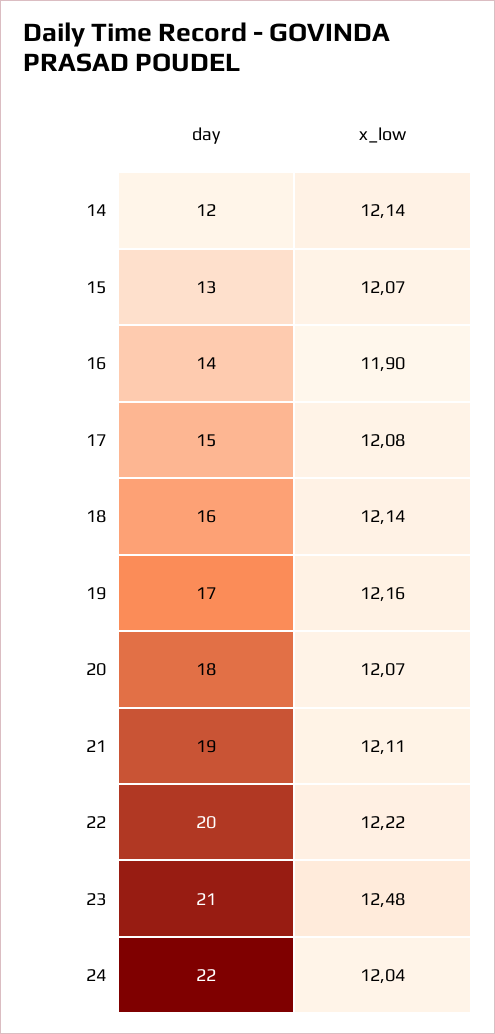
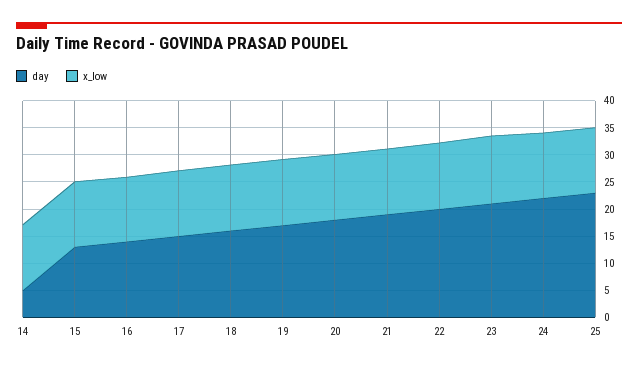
day, 14: 12 -> 5
day, 25: none -> 22.5
x_low, 25: none -> 12.5

